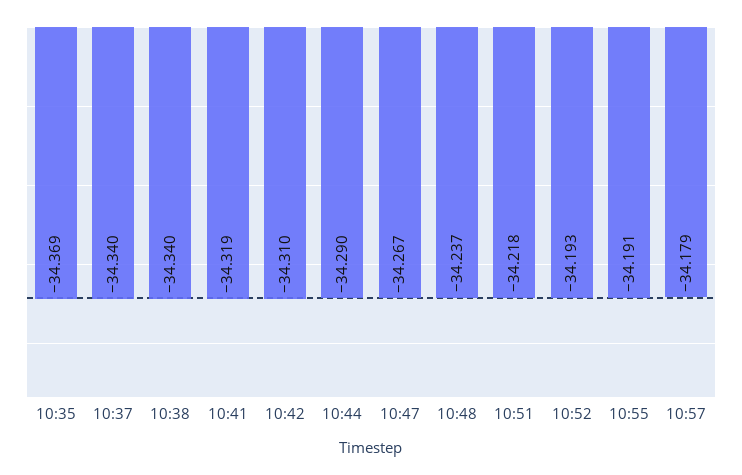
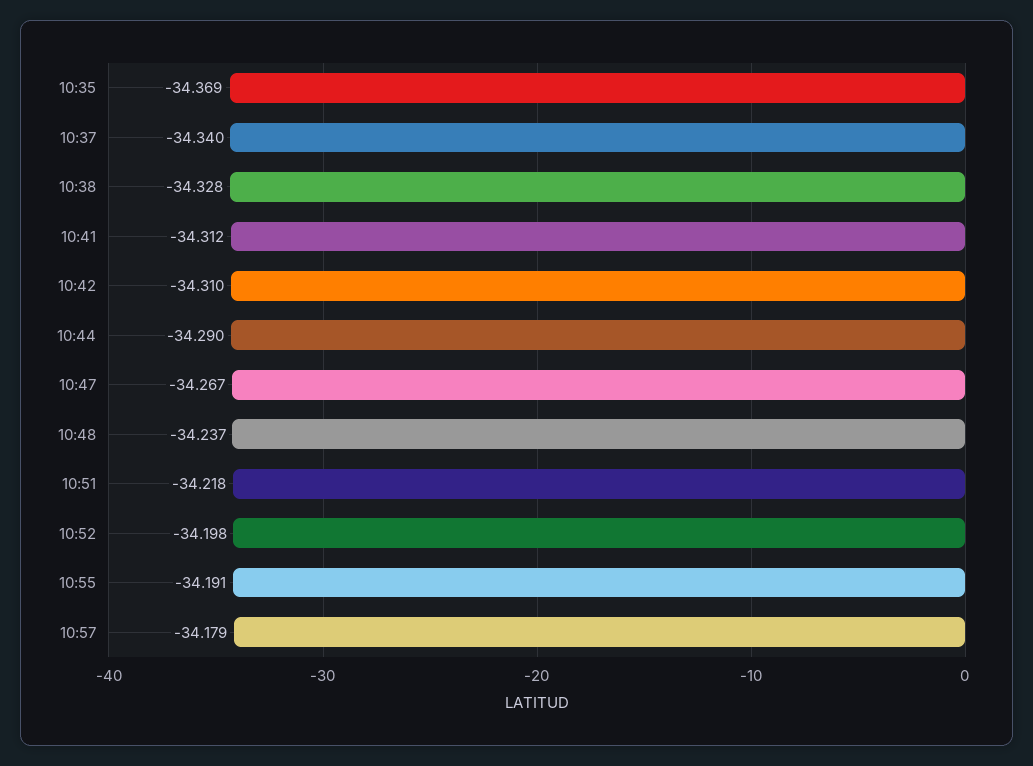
10:38: -34.34 -> -34.328
10:41: -34.319 -> -34.312
10:52: -34.193 -> -34.198

